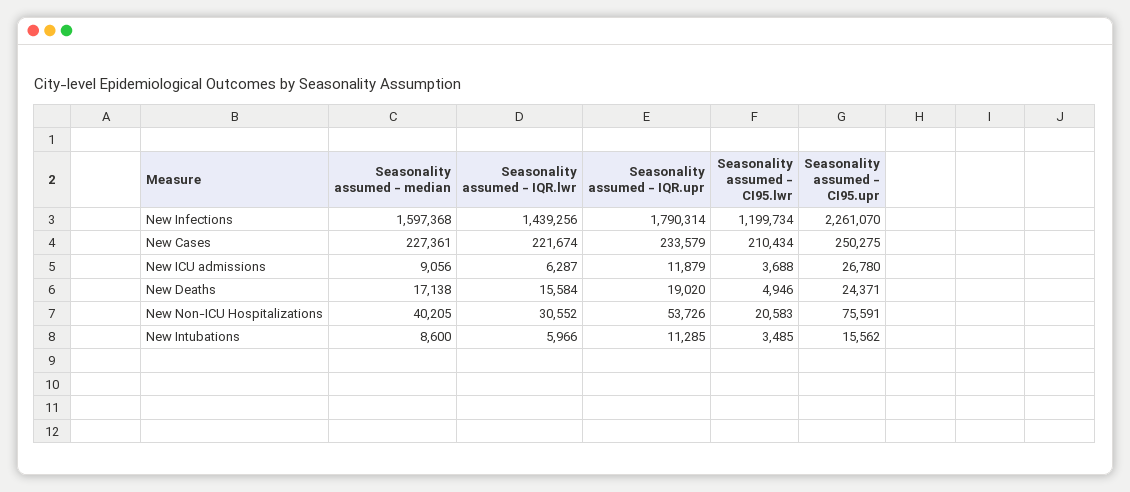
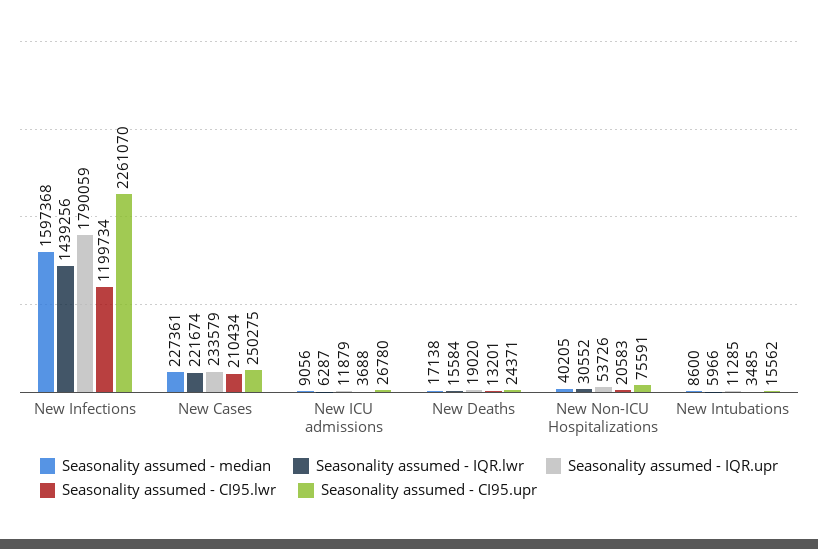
Seasonality assumed - IQR.upr, New Infections: 1790314 -> 1790059
Seasonality assumed - CI95.lwr, New Deaths: 4946 -> 13201

